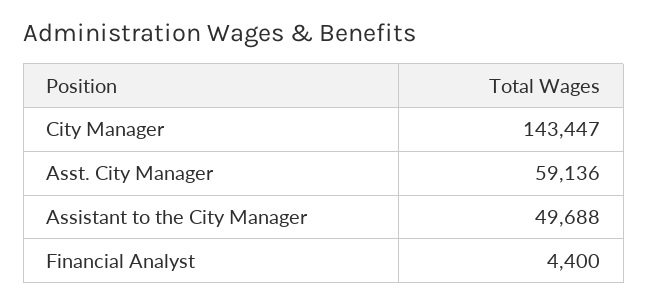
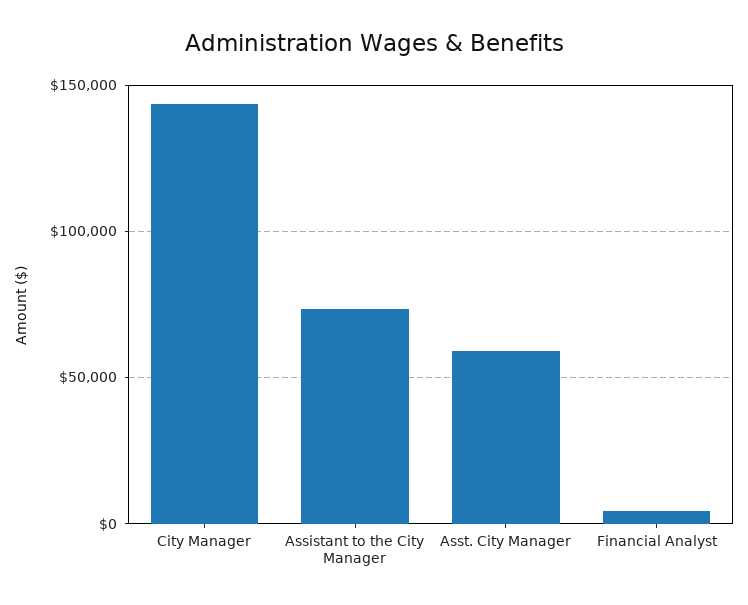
Assistant to the City Manager: 49688 -> 75000

